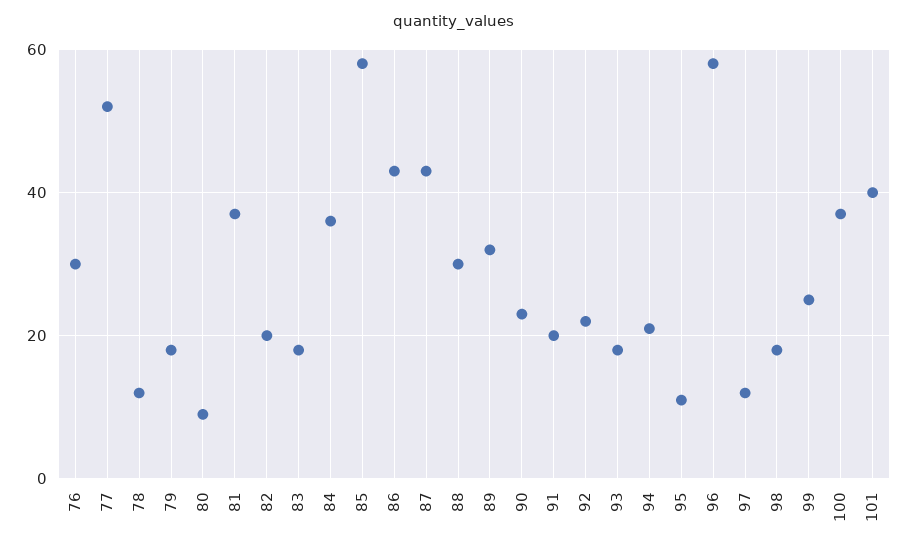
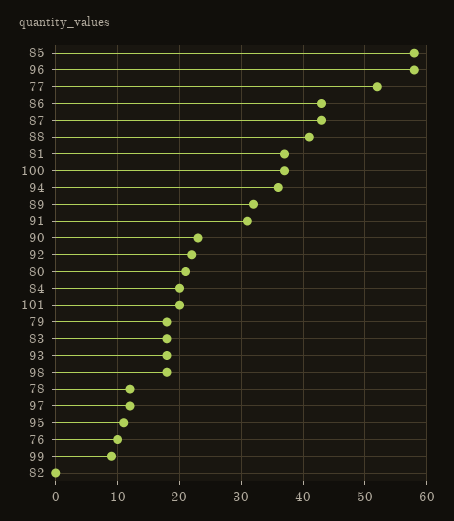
76: 30 -> 10
80: 10 -> 21
82: 20 -> 0
84: 35 -> 20
88: 30 -> 41
91: 20 -> 31
94: 20 -> 36
99: 25 -> 9
101: 40 -> 20

